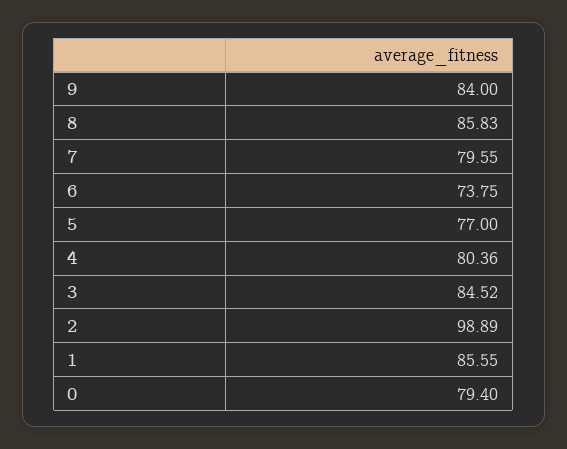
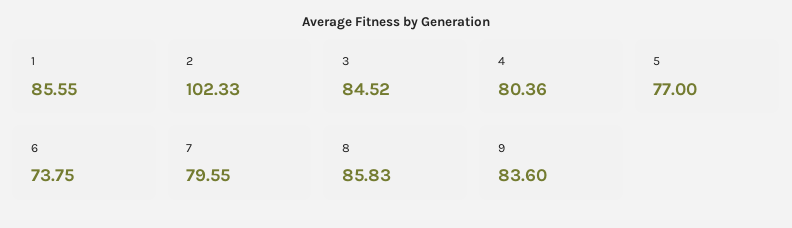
9: 84 -> 83.6
2: 98.89 -> 102.33
0: 79.4 -> none

